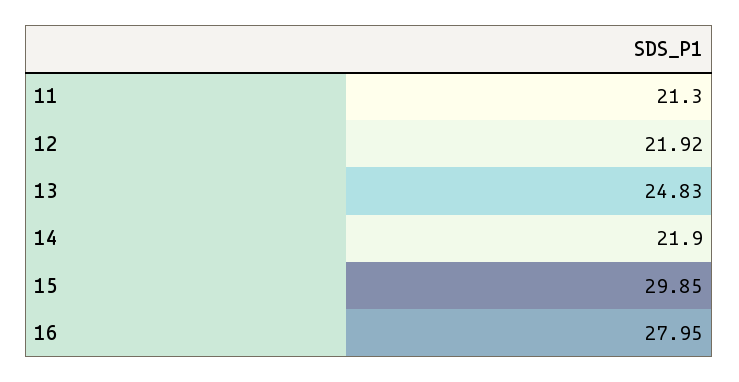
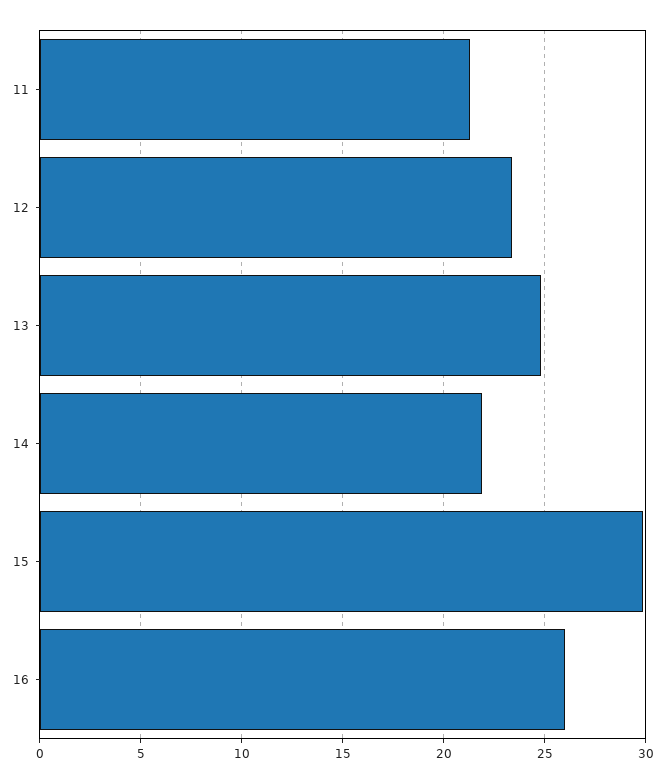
12: 21.92 -> 23.5
16: 27.95 -> 26

